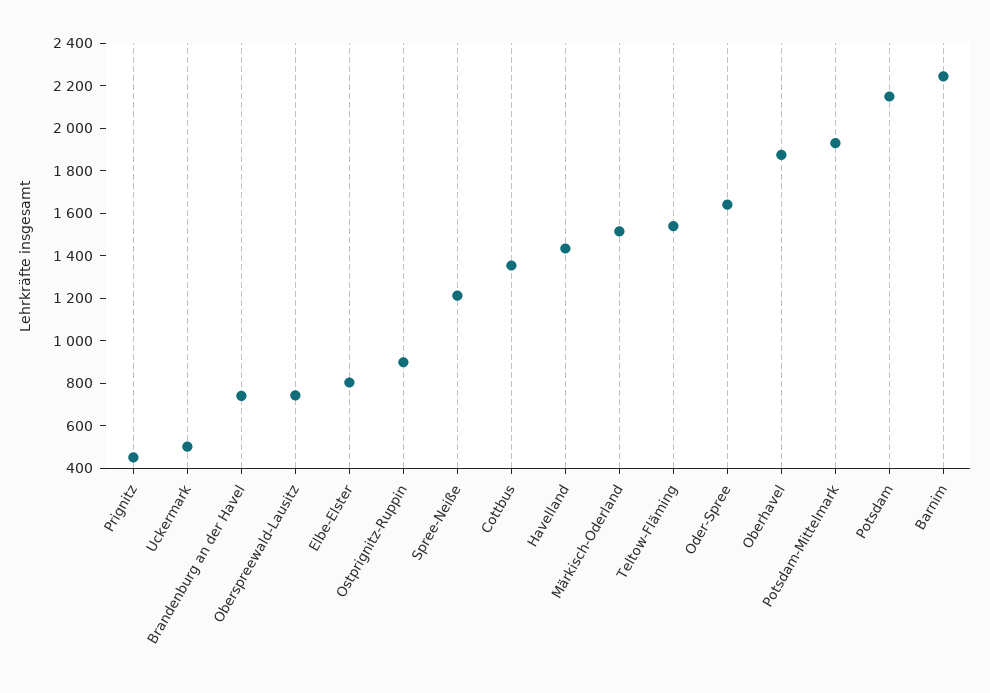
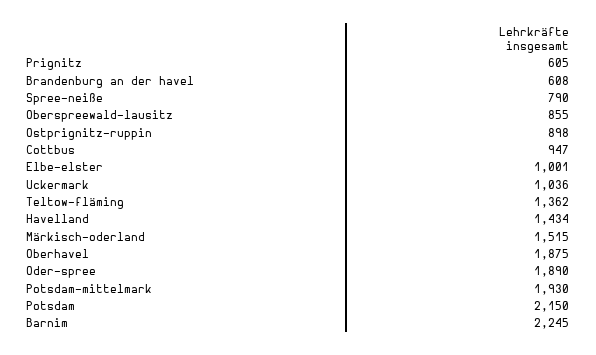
Prignitz: 450 -> 605
Uckermark: 500 -> 1036
Brandenburg an der Havel: 750 -> 608
Oberspreewald-Lausitz: 750 -> 855
Elbe-Elster: 800 -> 1001
Spree-Neiße: 1200 -> 790
Cottbus: 1350 -> 947
Teltow-Fläming: 1550 -> 1362
Oder-Spree: 1650 -> 1890

